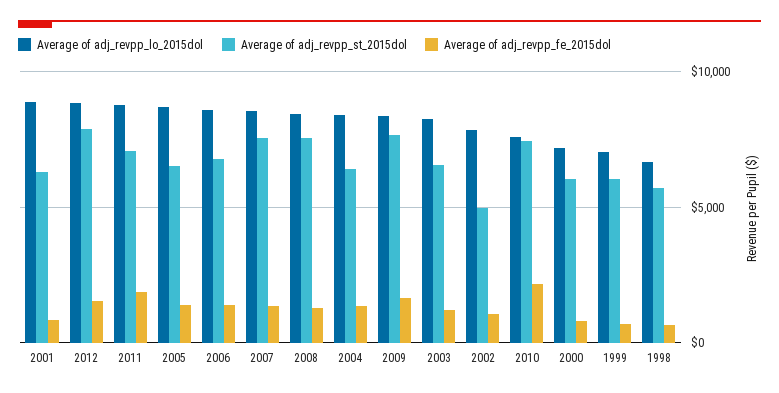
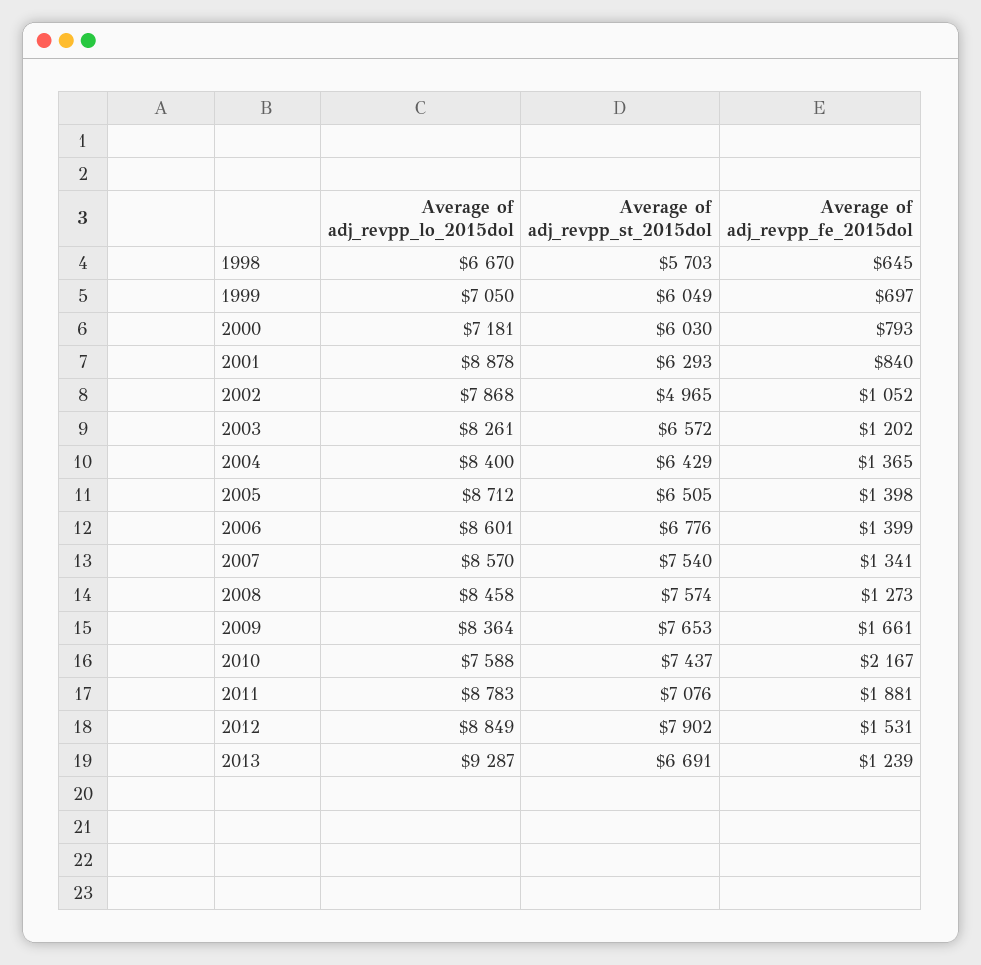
Average of adj_revpp_lo_2015dol, 2013: none -> 9287
Average of adj_revpp_st_2015dol, 2013: none -> 6691
Average of adj_revpp_fe_2015dol, 2013: none -> 1239

